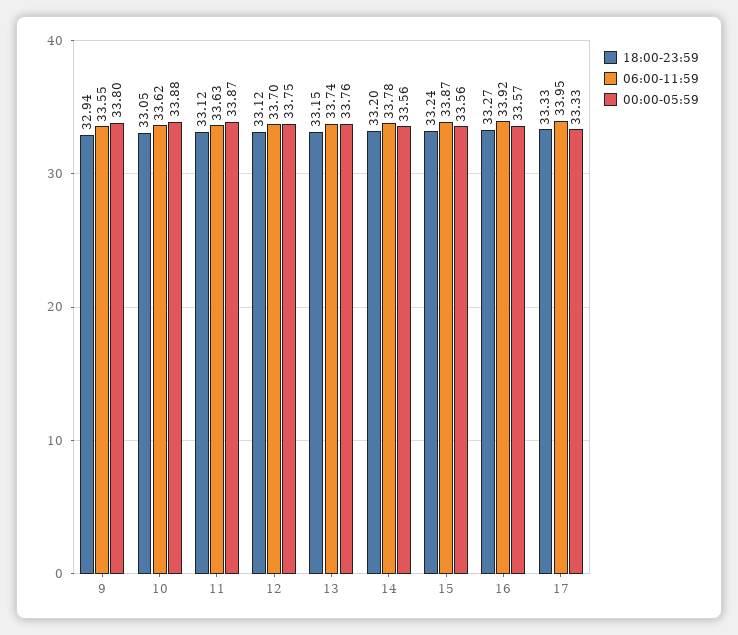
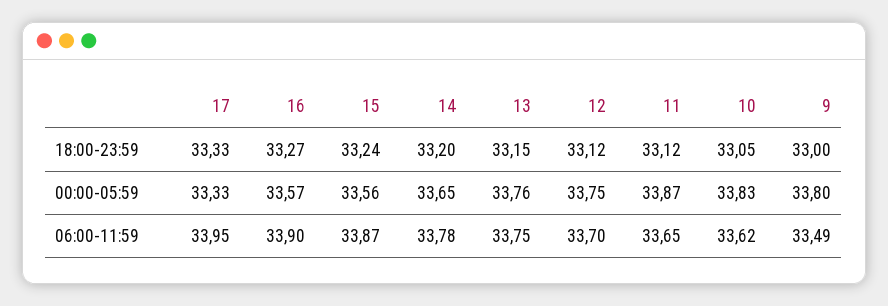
18:00-23:59, 9: 32.94 -> 33
06:00-11:59, 9: 33.55 -> 33.49
00:00-05:59, 10: 33.88 -> 33.83
06:00-11:59, 11: 33.63 -> 33.65
06:00-11:59, 13: 33.74 -> 33.75
00:00-05:59, 14: 33.56 -> 33.65
06:00-11:59, 16: 33.92 -> 33.9

